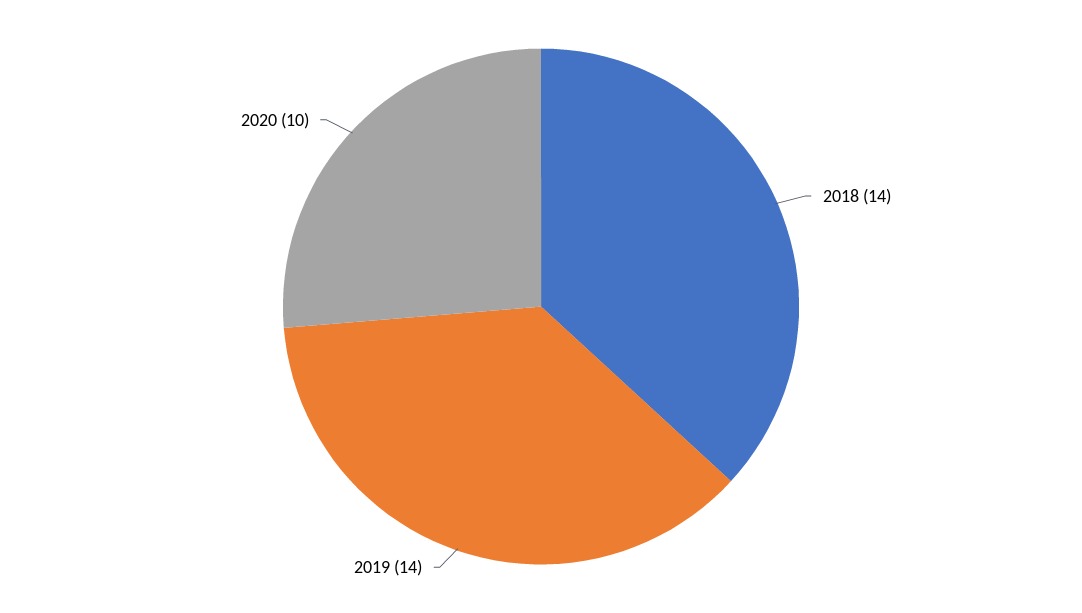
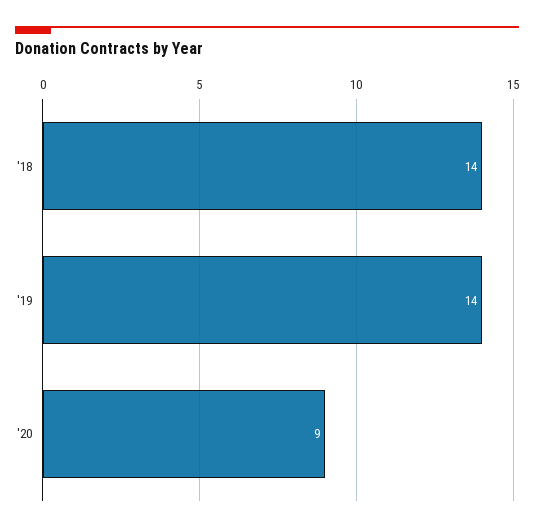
2020: 10 -> 9

